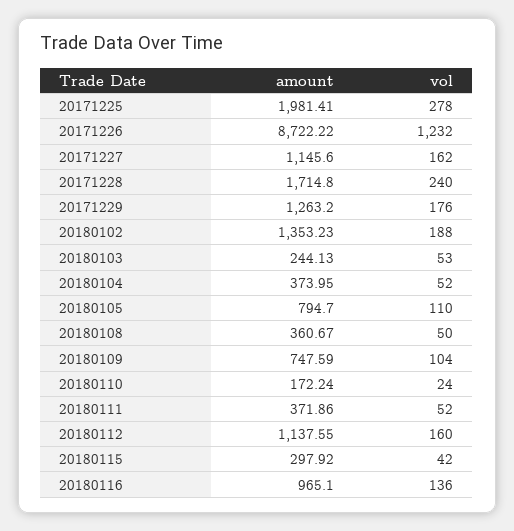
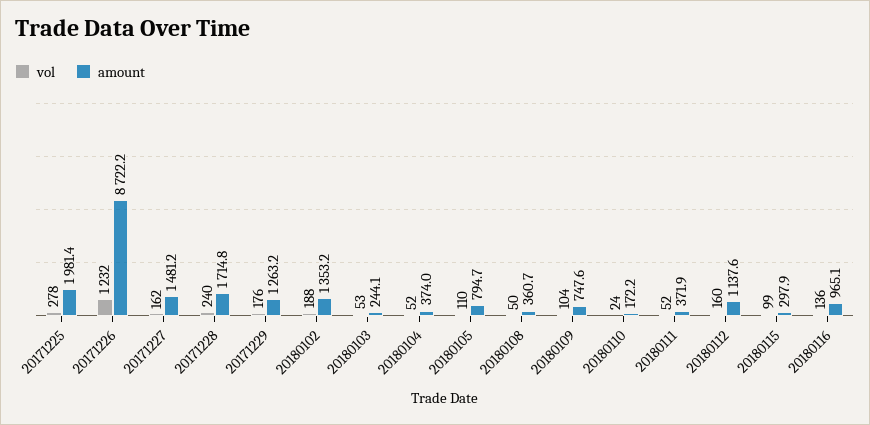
amount, 20171227: 1145.6 -> 1481.2
vol, 20180115: 42 -> 99

